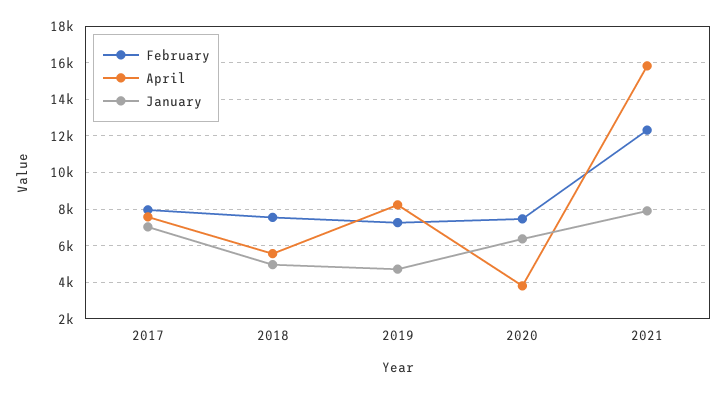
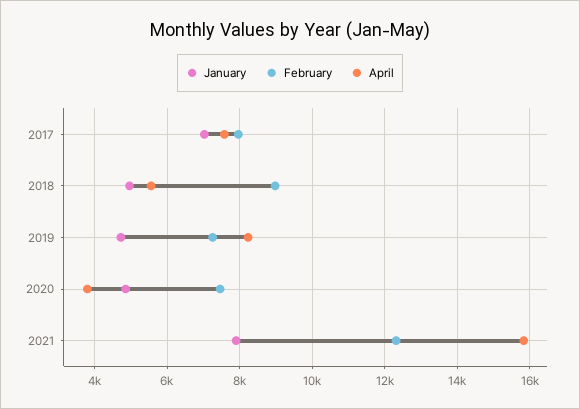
February, 2018: 7500 -> 9000
January, 2020: 6500 -> 4800

